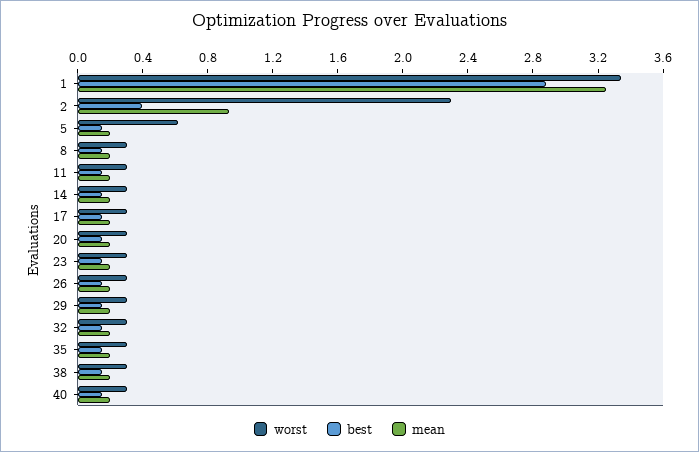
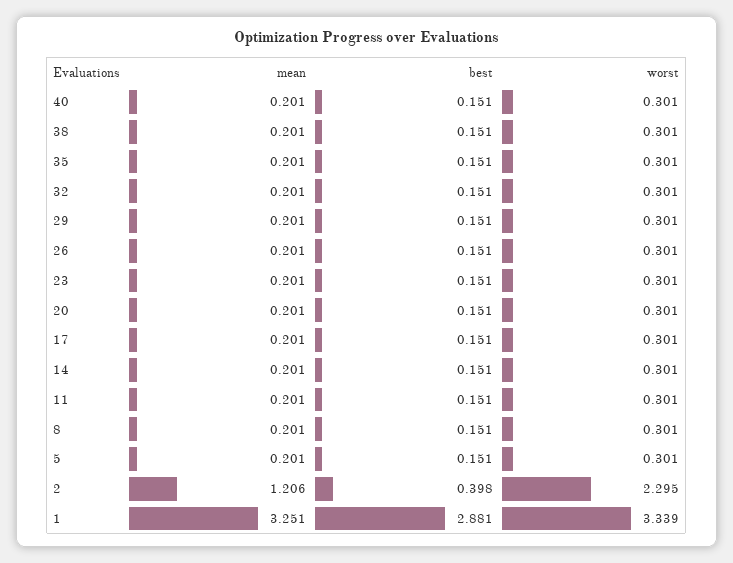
mean, 2: 0.9 -> 1.206
worst, 5: 0.6 -> 0.301

